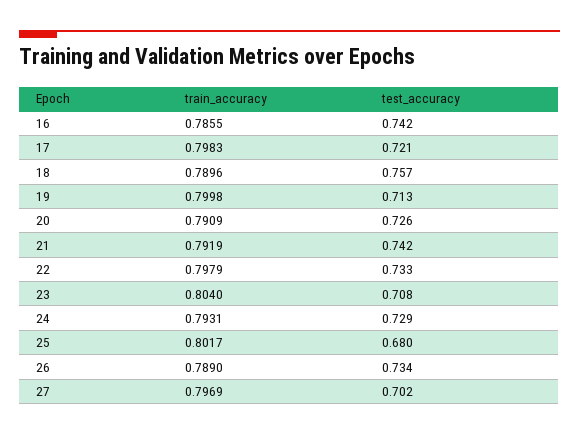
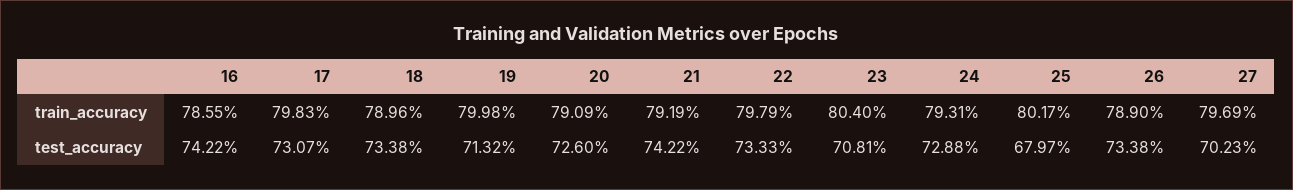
test_accuracy, 17: 0.721 -> 0.7307
test_accuracy, 18: 0.757 -> 0.7338

